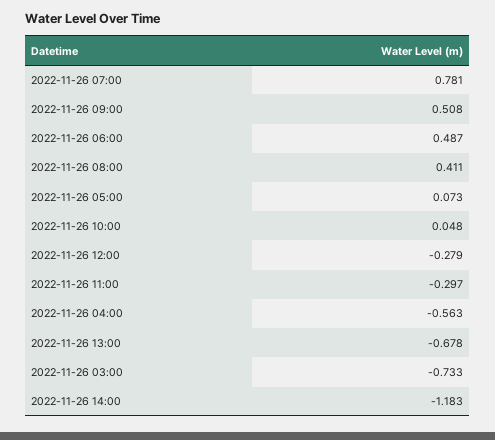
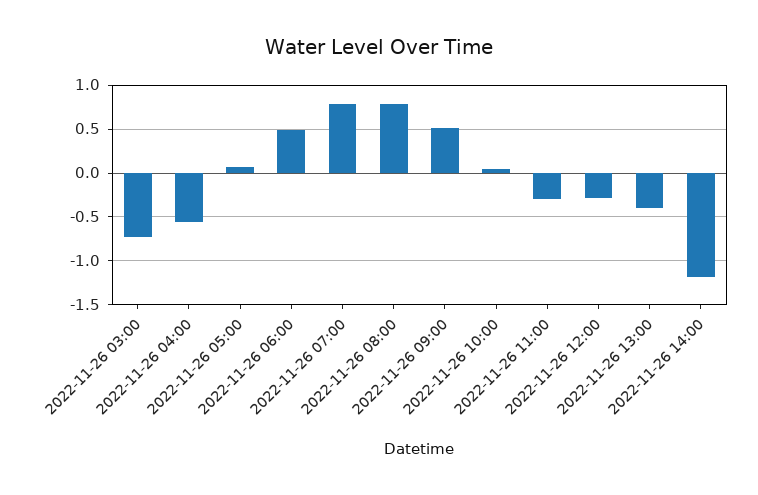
2022-11-26 08:00: 0.411 -> 0.8
2022-11-26 13:00: -0.678 -> -0.4

